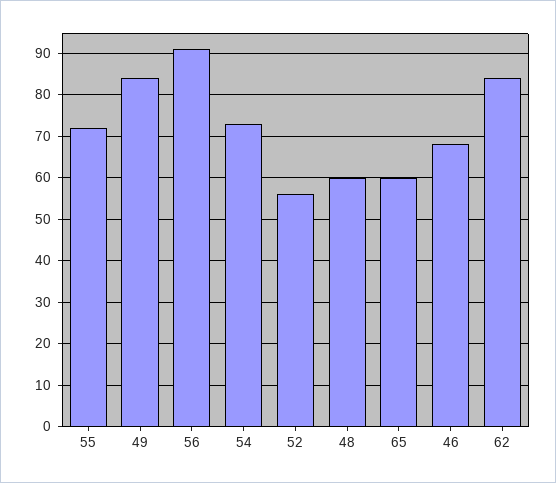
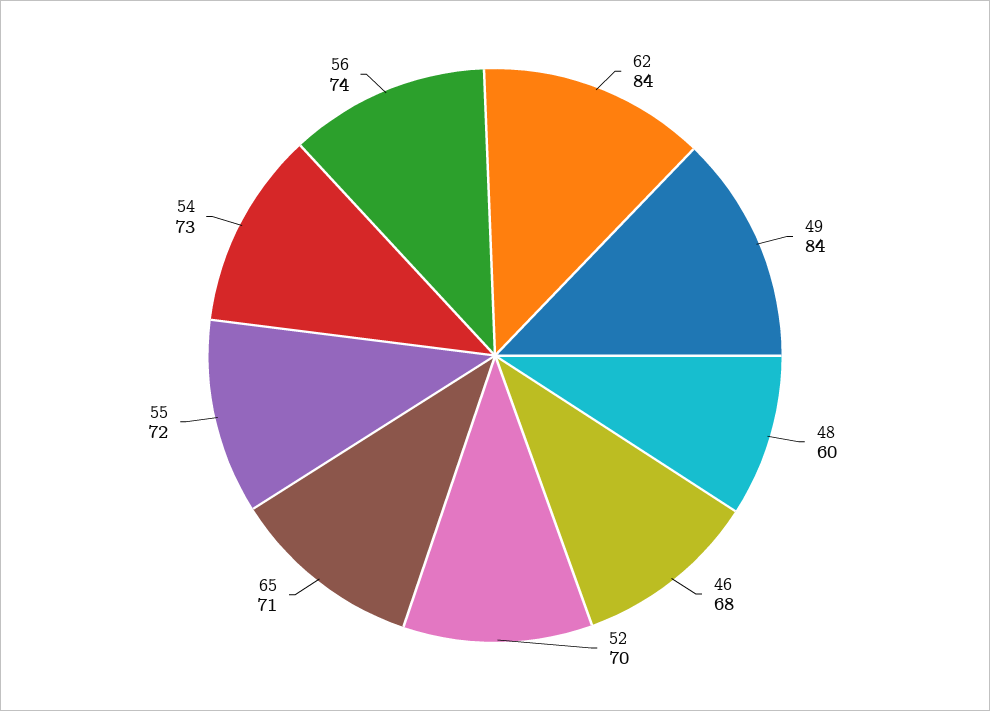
56: 90 -> 74
52: 55 -> 70
65: 60 -> 71

